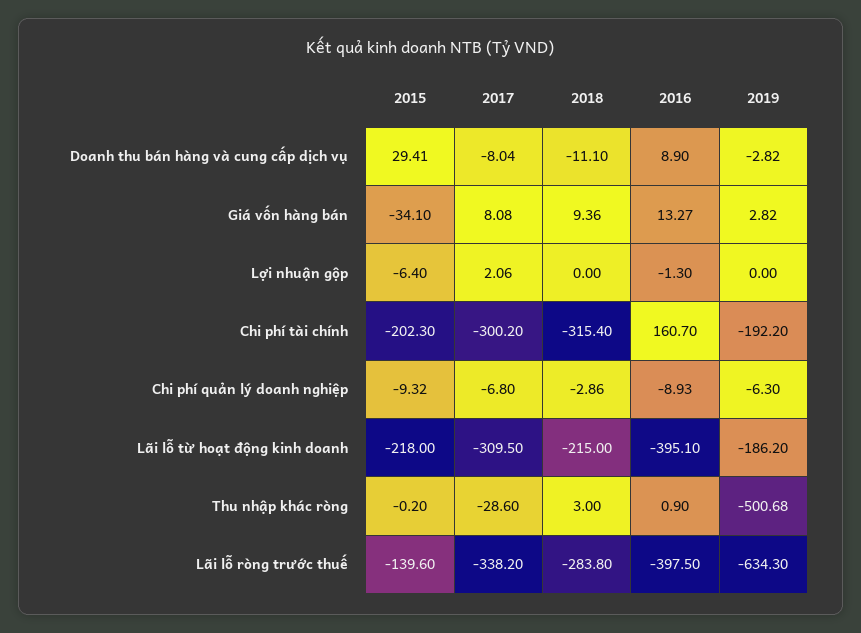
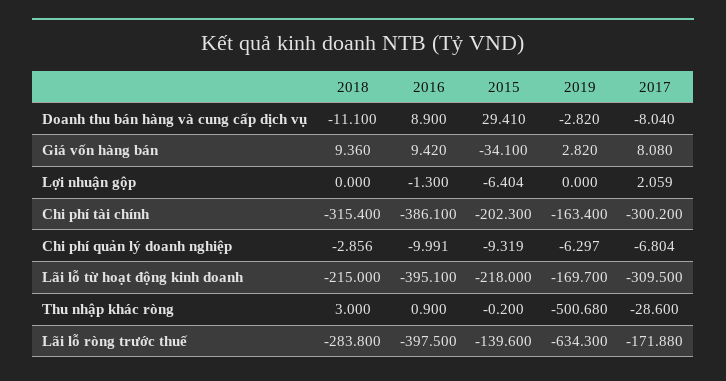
2016, Giá vốn hàng bán: 13.27 -> 9.42
2016, Chi phí tài chính: 160.7 -> -386.1
2019, Chi phí tài chính: -192.2 -> -163.4
2016, Chi phí quản lý doanh nghiệp: -8.93 -> -9.991
2019, Lãi lỗ từ hoạt động kinh doanh: -186.2 -> -169.7
2017, Lãi lỗ ròng trước thuế: -338.2 -> -171.88

